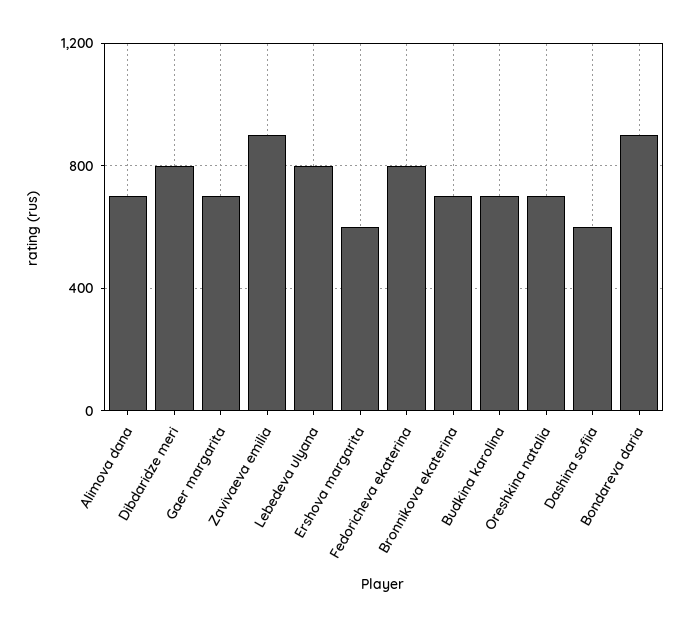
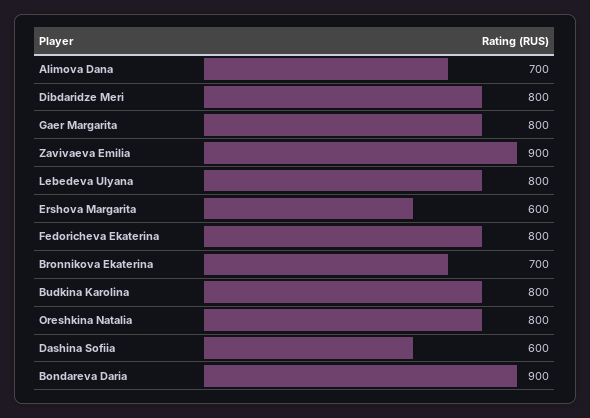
Gaer margarita: 700 -> 800
Budkina karolina: 700 -> 800
Oreshkina natalia: 700 -> 800

